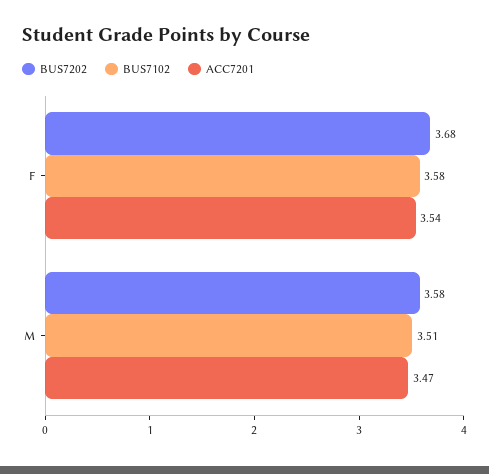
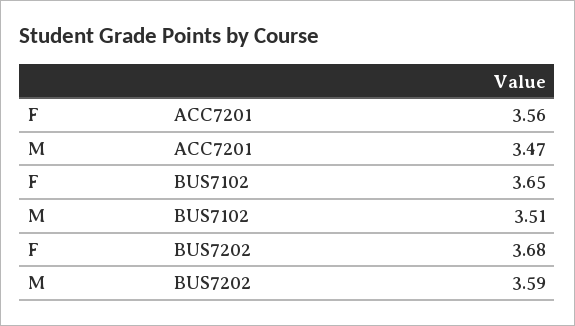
BUS7102, F: 3.58 -> 3.65
ACC7201, F: 3.54 -> 3.56
BUS7202, M: 3.58 -> 3.59

